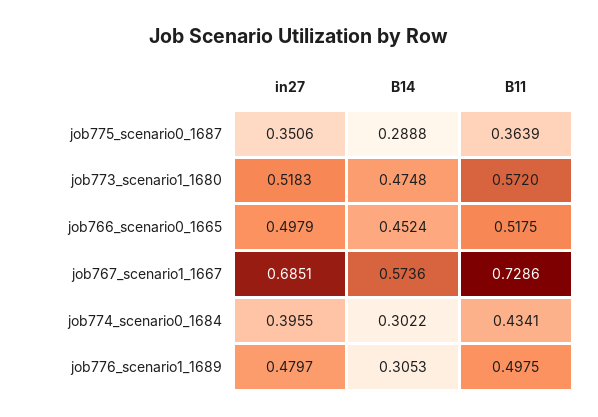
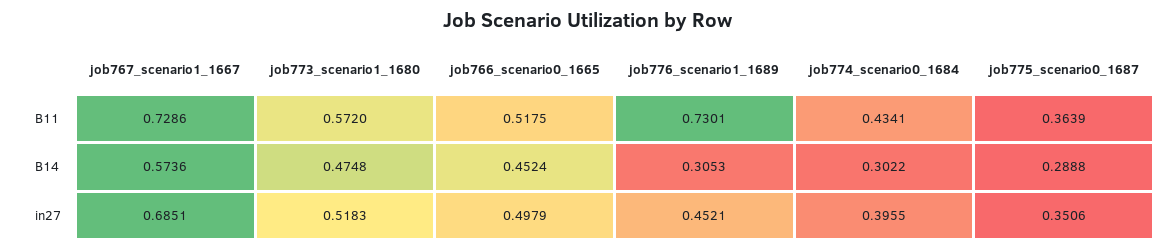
in27, job776_scenario1_1689: 0.4797 -> 0.4521
B11, job776_scenario1_1689: 0.4975 -> 0.7301

